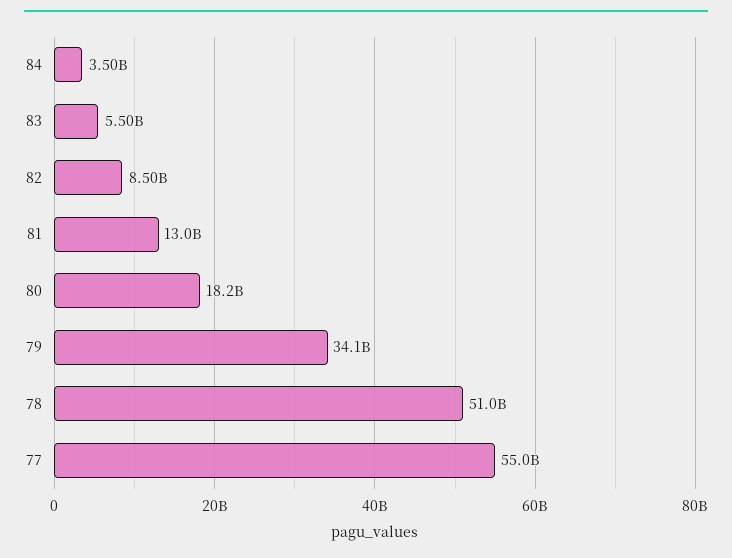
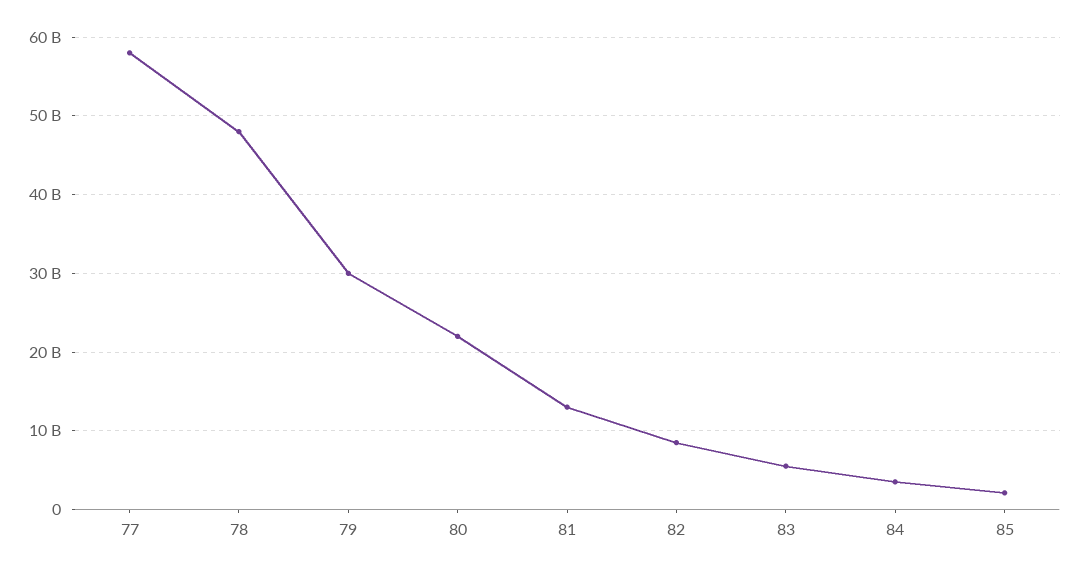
80: 18200000000 -> 22000000000
79: 34100000000 -> 30000000000
78: 51000000000 -> 48000000000
77: 55000000000 -> 58000000000
85: none -> 2000000000

